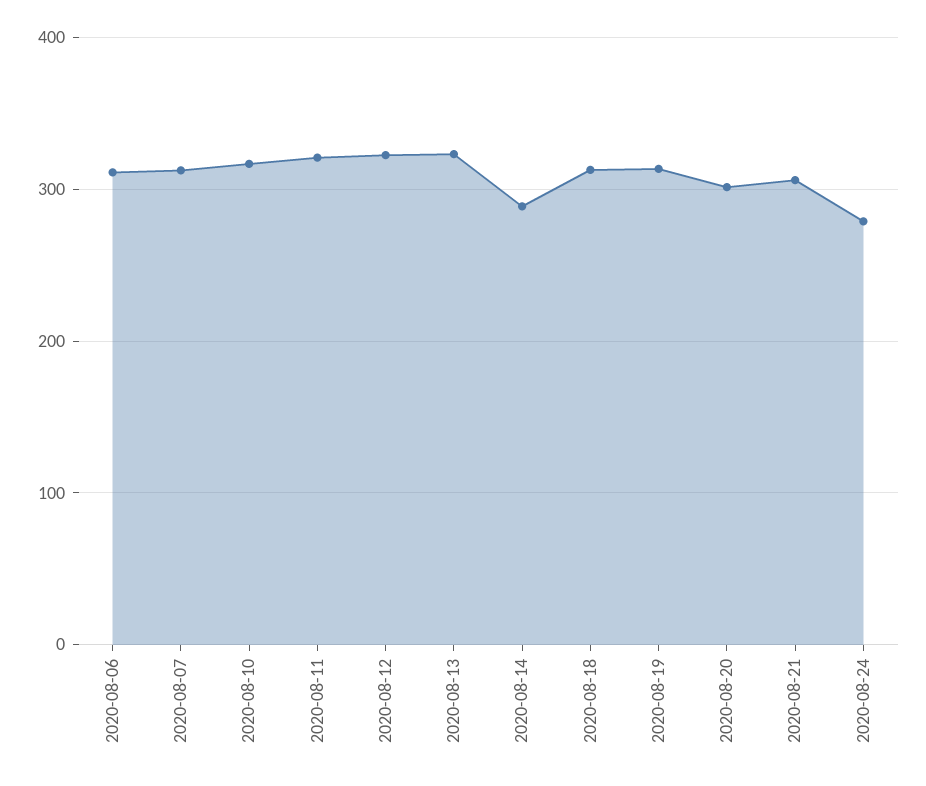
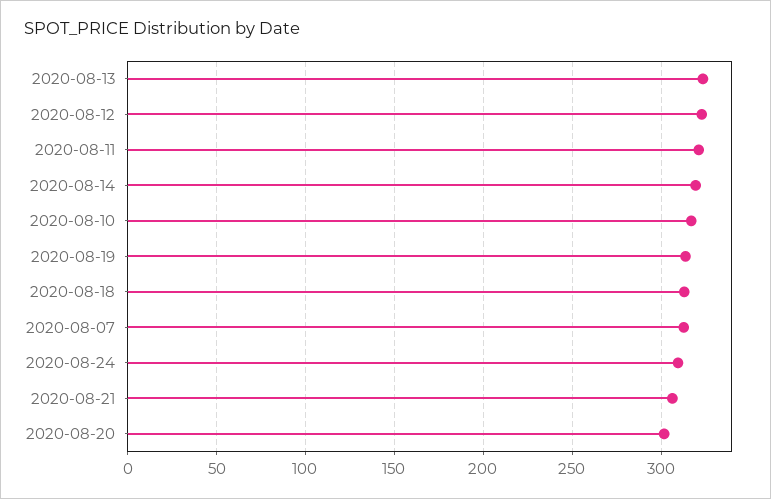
2020-08-06: 310 -> none
2020-08-14: 290 -> 320
2020-08-24: 280 -> 310

